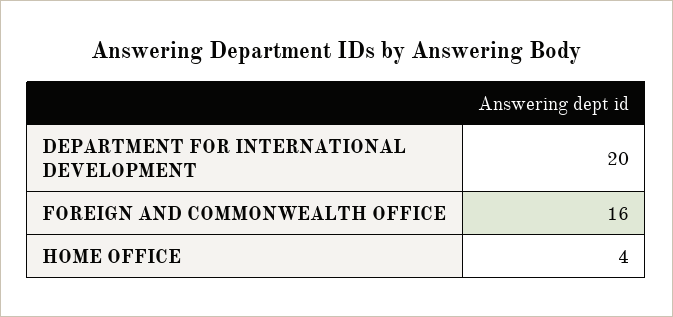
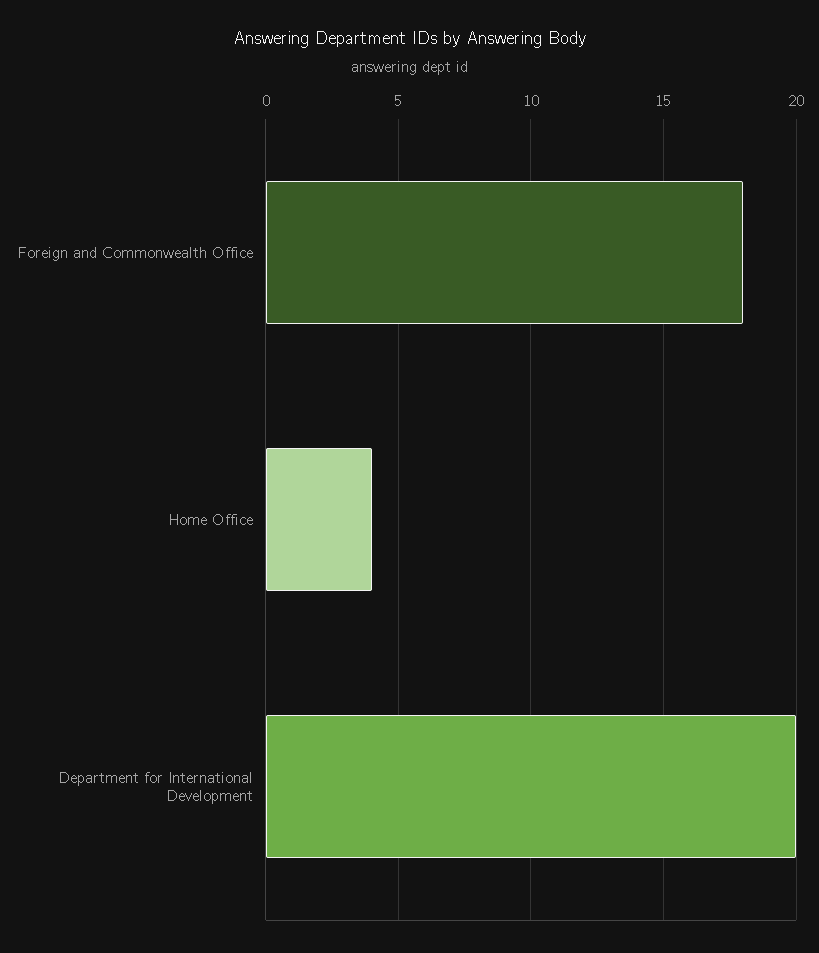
FOREIGN AND COMMONWEALTH OFFICE: 16 -> 18

